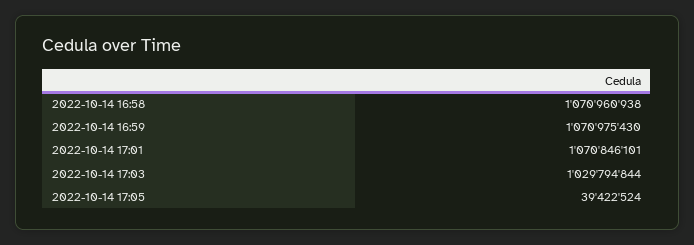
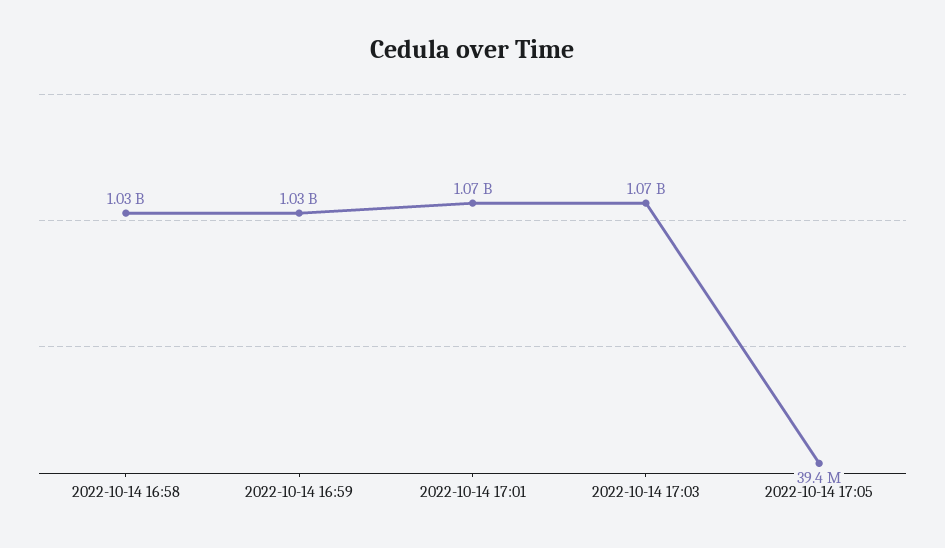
2022-10-14 16:58: 1070960938 -> 1030000000
2022-10-14 16:59: 1070975430 -> 1030000000
2022-10-14 17:03: 1029794844 -> 1070000000

